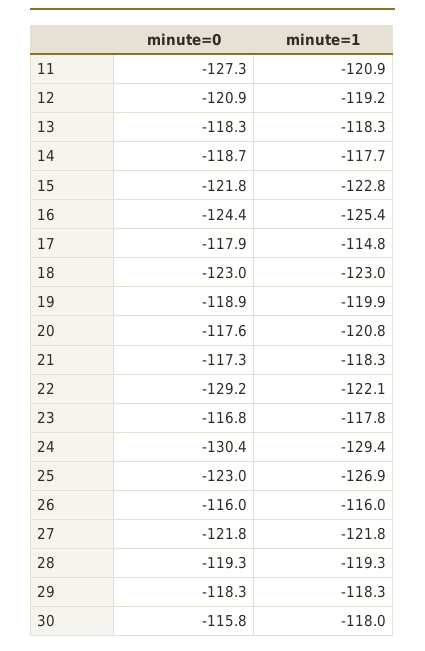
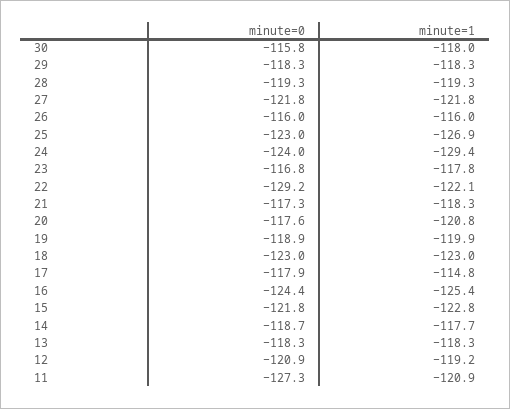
minute=0, 24: -130.4 -> -124

